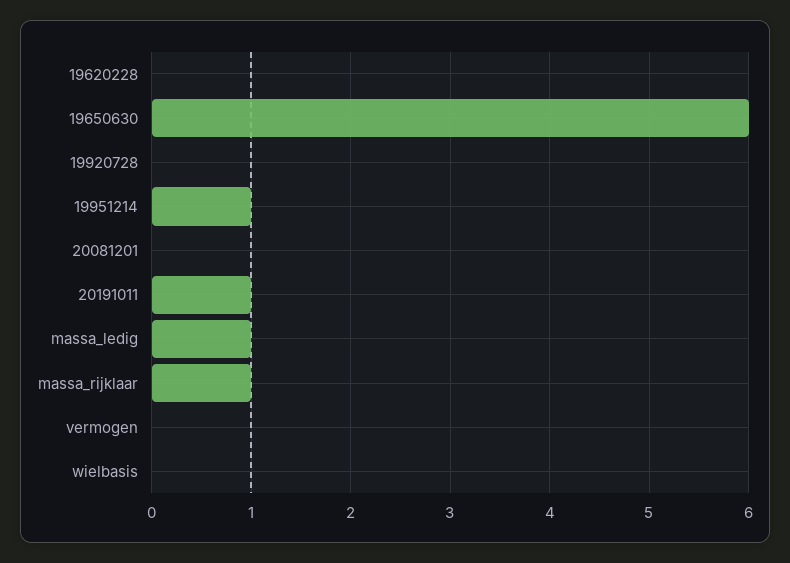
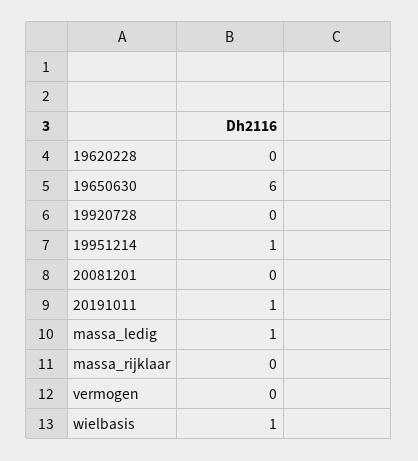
massa_rijklaar: 1 -> 0
wielbasis: 0 -> 1

